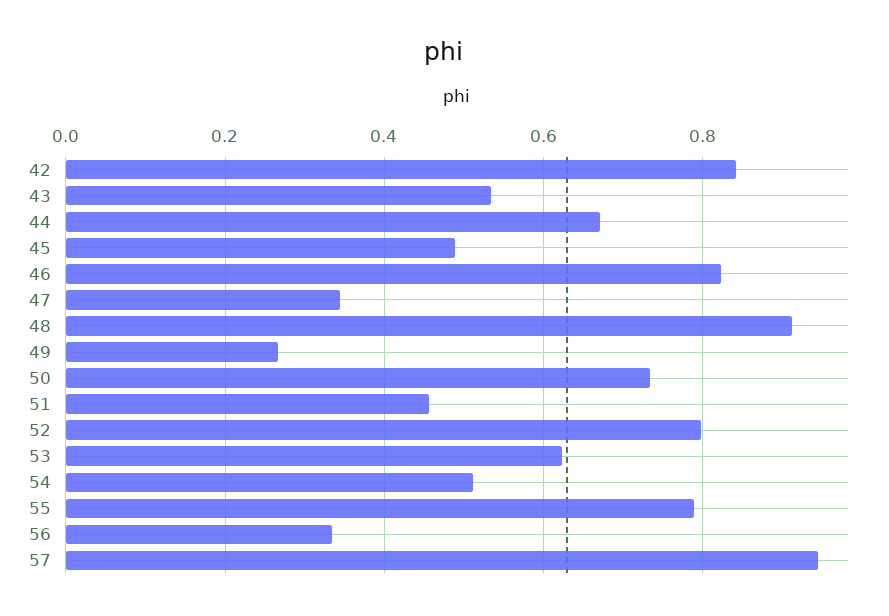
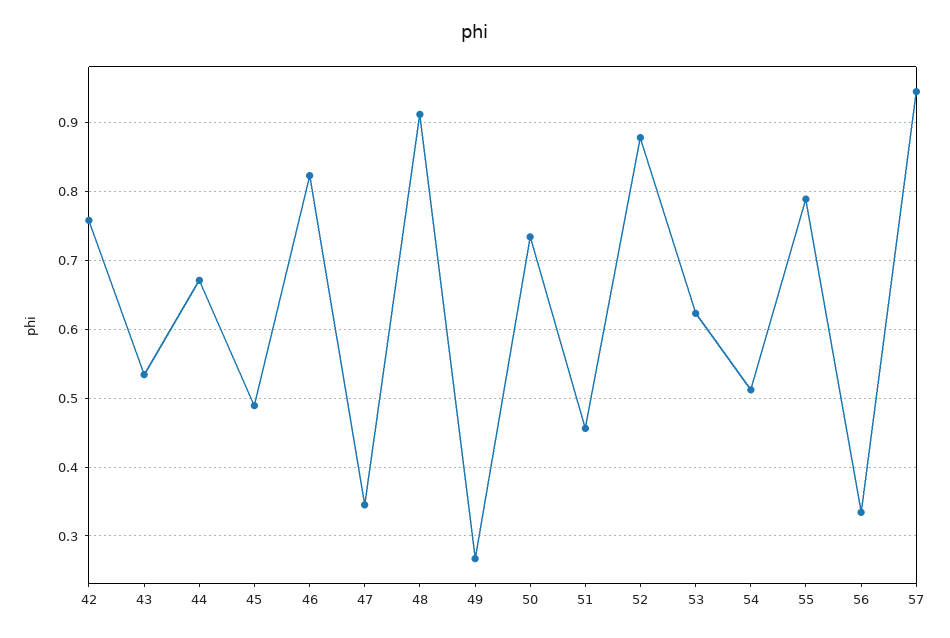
42: 0.84 -> 0.76
52: 0.8 -> 0.88

